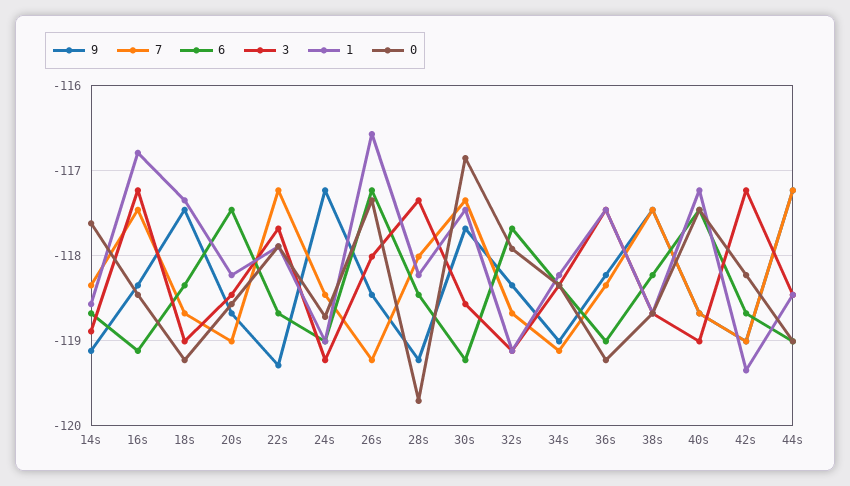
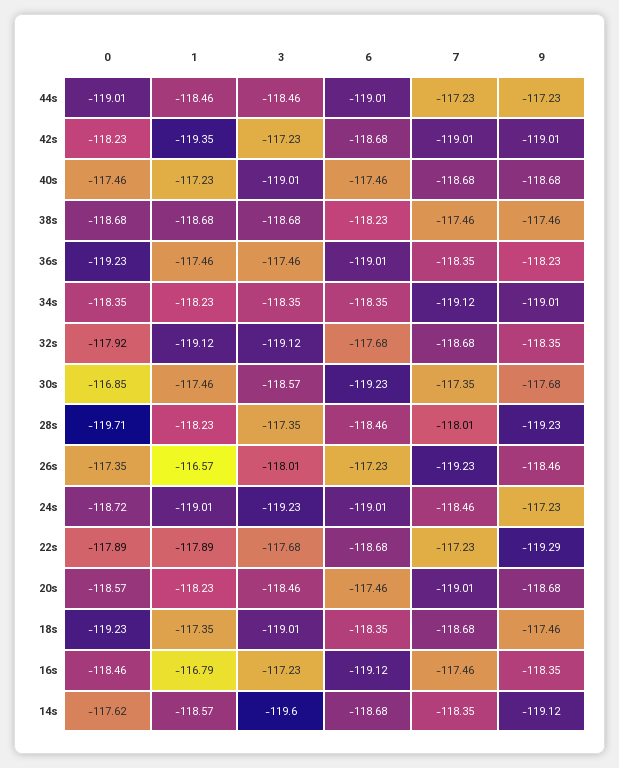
3, 14s: -118.9 -> -119.6

